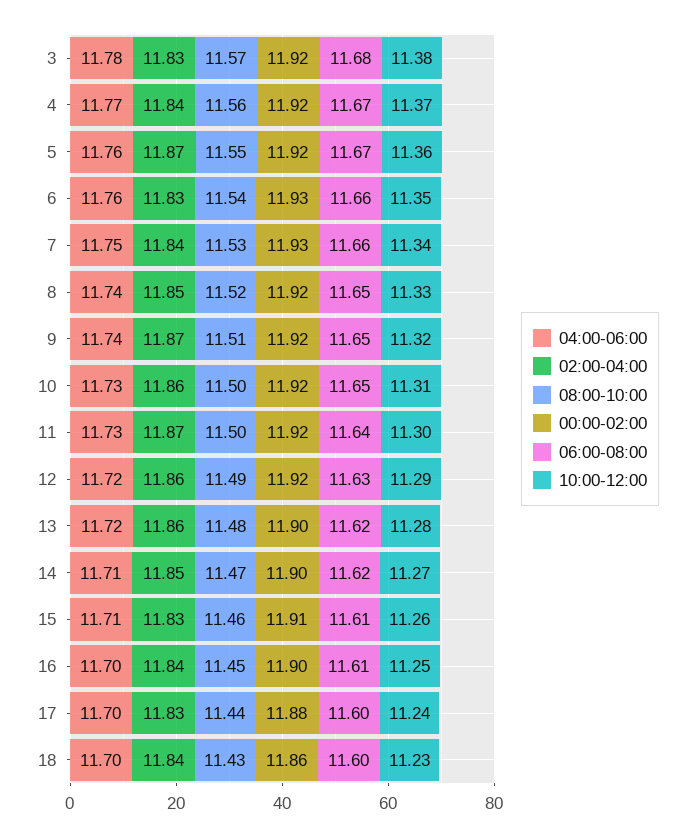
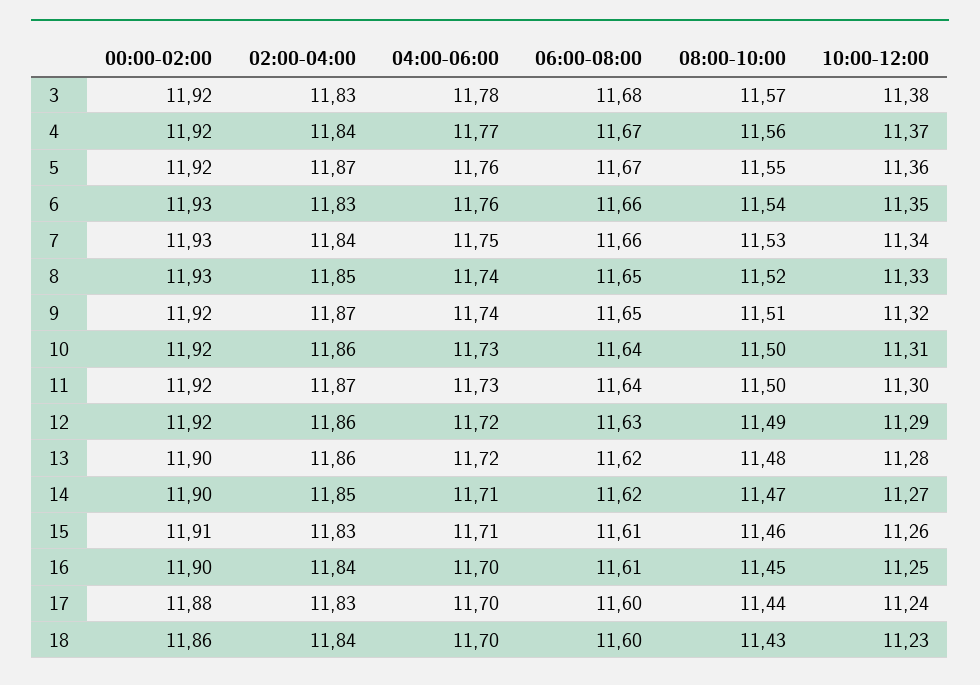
00:00-02:00, 8: 11.92 -> 11.93
06:00-08:00, 10: 11.65 -> 11.64

